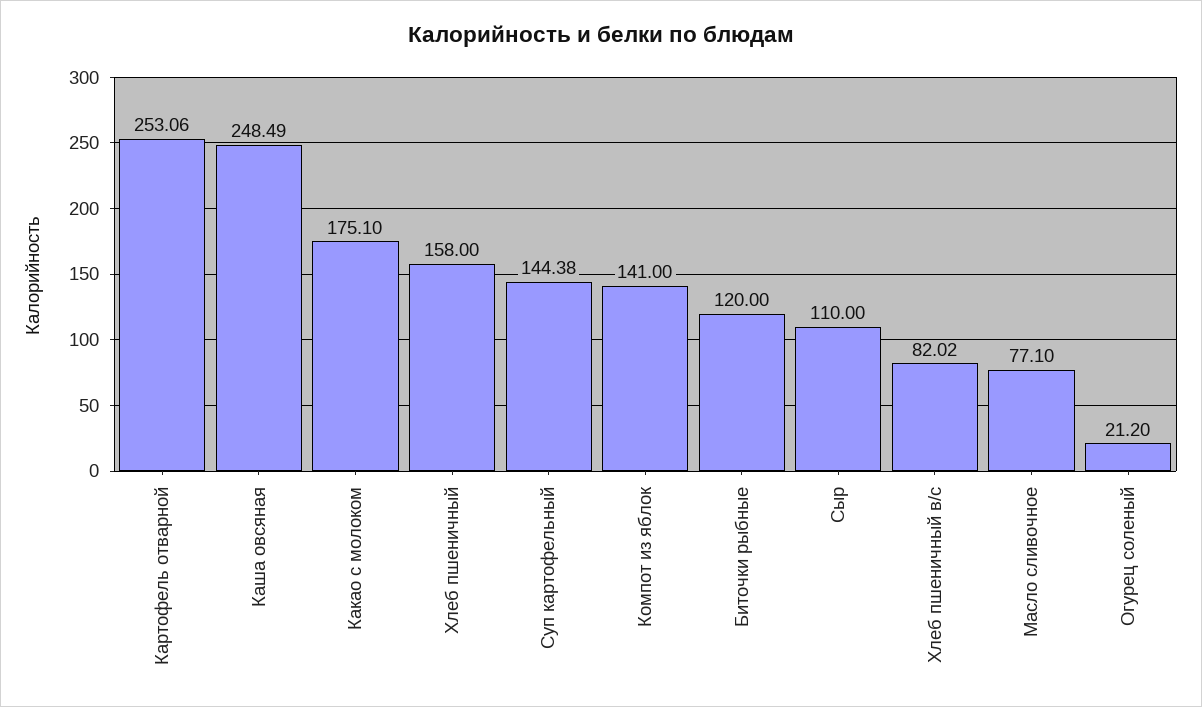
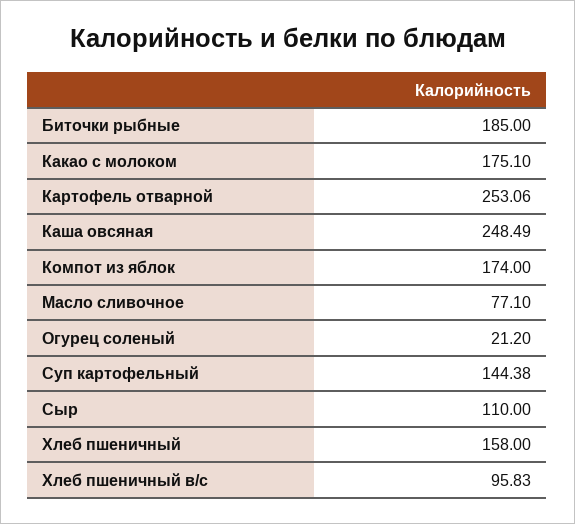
Компот из яблок: 141 -> 174
Биточки рыбные: 120 -> 185
Хлеб пшеничный в/с: 82.02 -> 95.83

